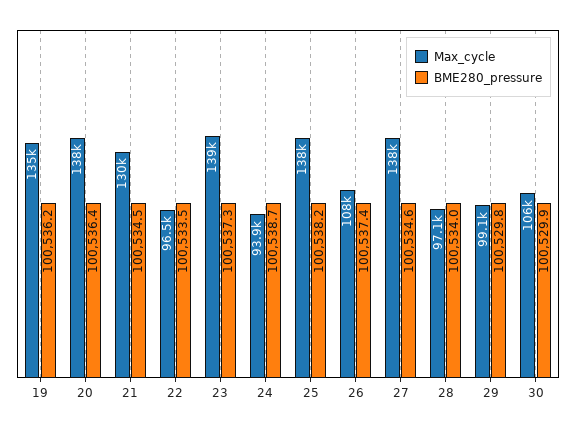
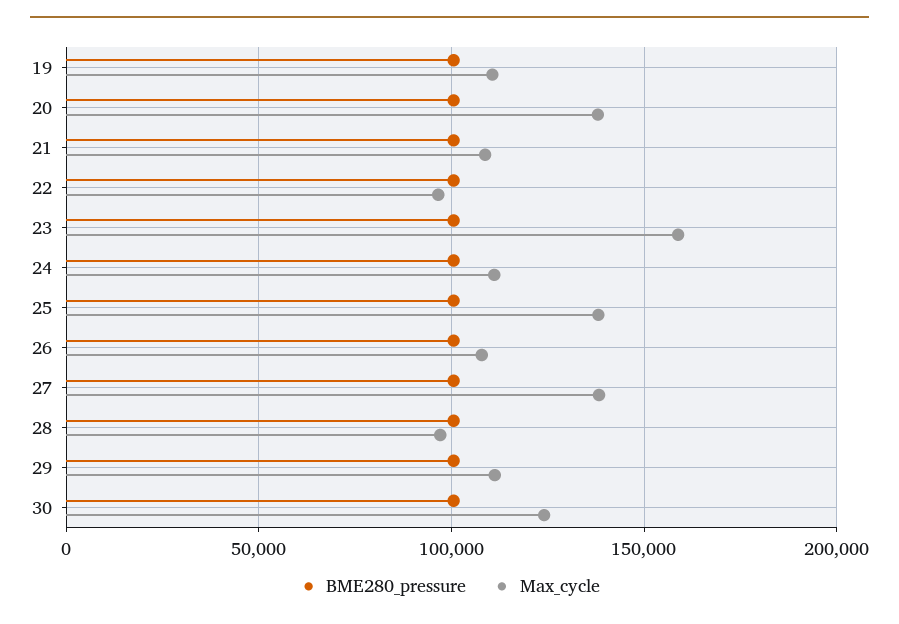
Max_cycle, 19: 135000 -> 110000
Max_cycle, 21: 130000 -> 110000
Max_cycle, 23: 139000 -> 160000
Max_cycle, 24: 93900 -> 110000
Max_cycle, 29: 99100 -> 110000
Max_cycle, 30: 106000 -> 125000

